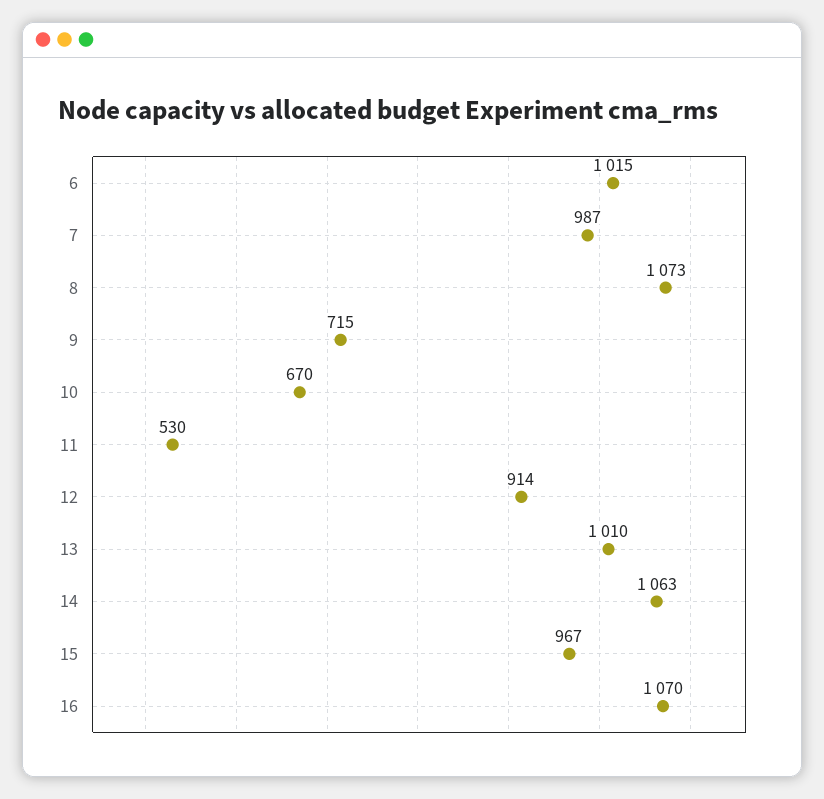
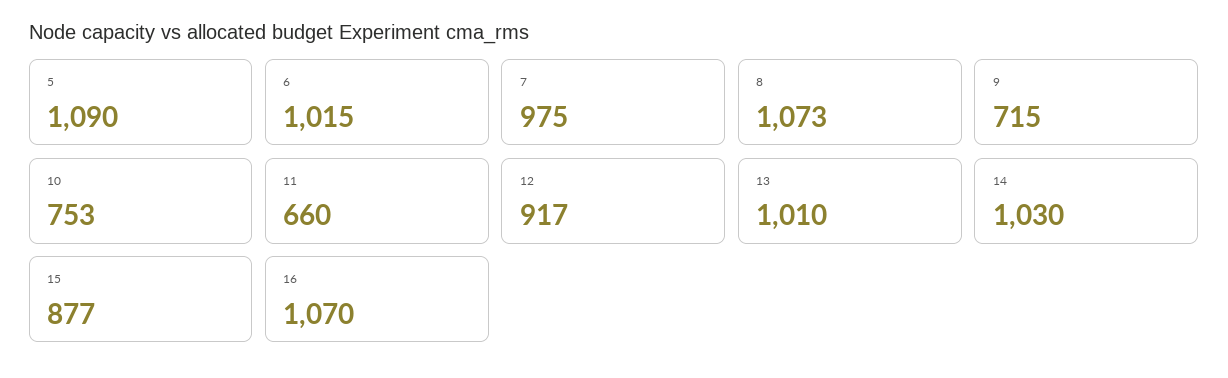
7: 987 -> 975
10: 670 -> 753
11: 530 -> 660
12: 914 -> 917
14: 1063 -> 1030
15: 967 -> 877
5: none -> 1090

